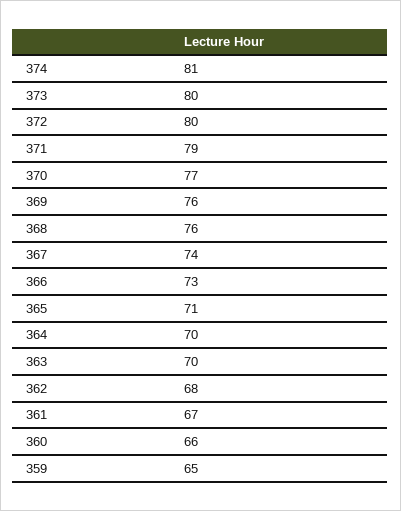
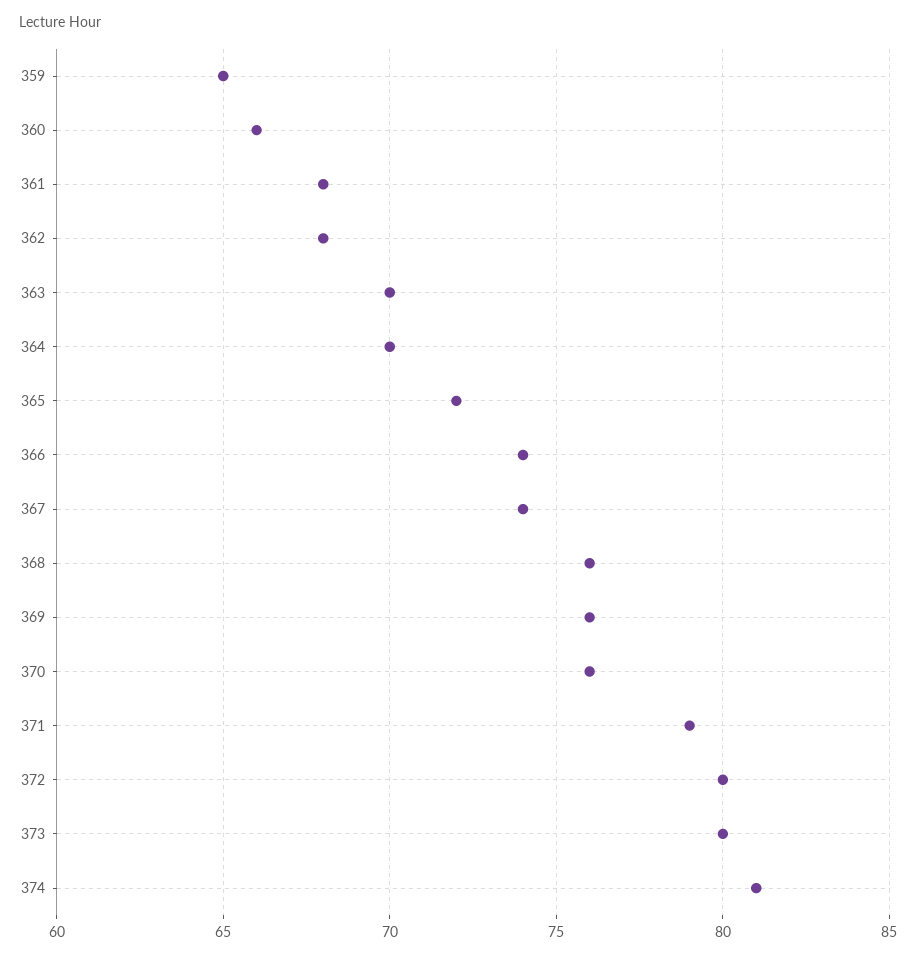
370: 77 -> 76
366: 73 -> 74
365: 71 -> 72
361: 67 -> 68

